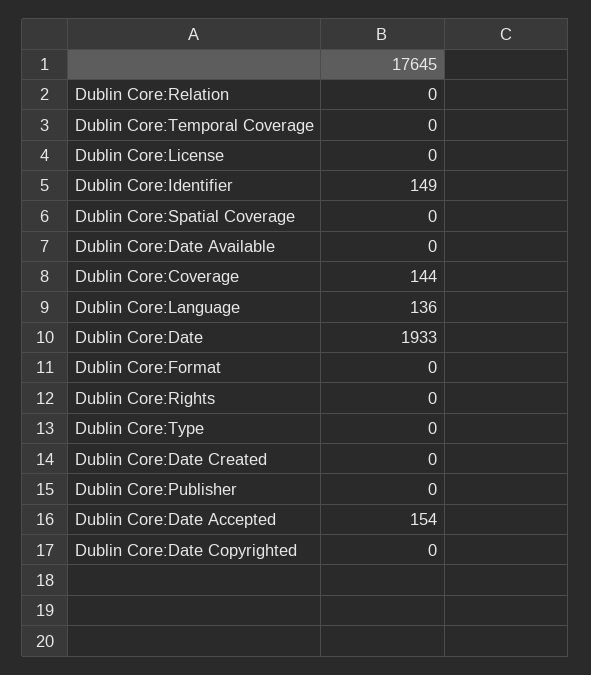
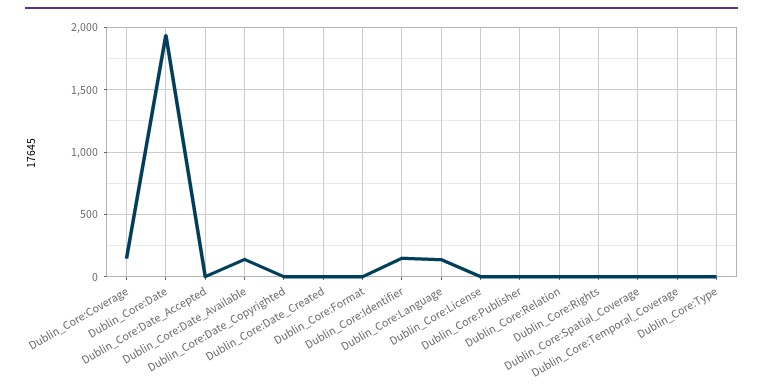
Dublin Core:Date Available: 0 -> 150
Dublin Core:Date Accepted: 154 -> 0

